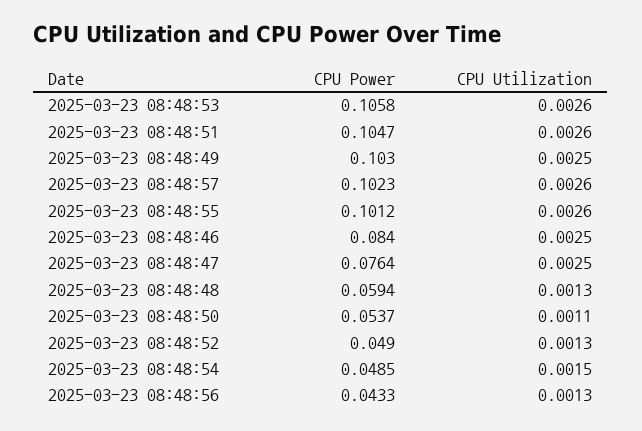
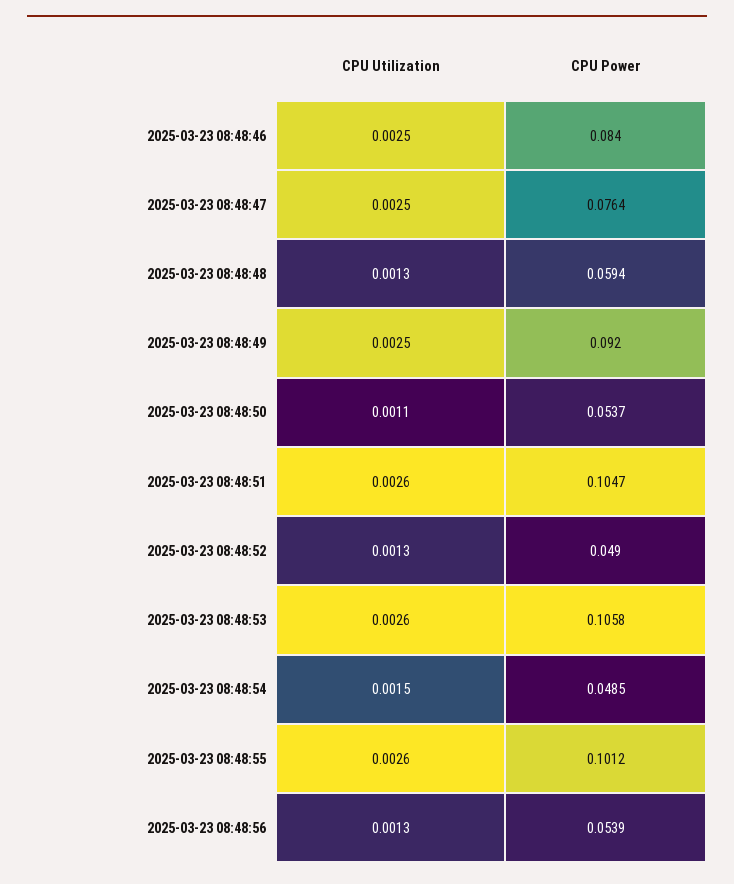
CPU Power, 2025-03-23 08:48:49: 0.103 -> 0.092
CPU Power, 2025-03-23 08:48:57: 0.1023 -> none
CPU Utilization, 2025-03-23 08:48:57: 0.0026 -> none
CPU Power, 2025-03-23 08:48:56: 0.0433 -> 0.0539

